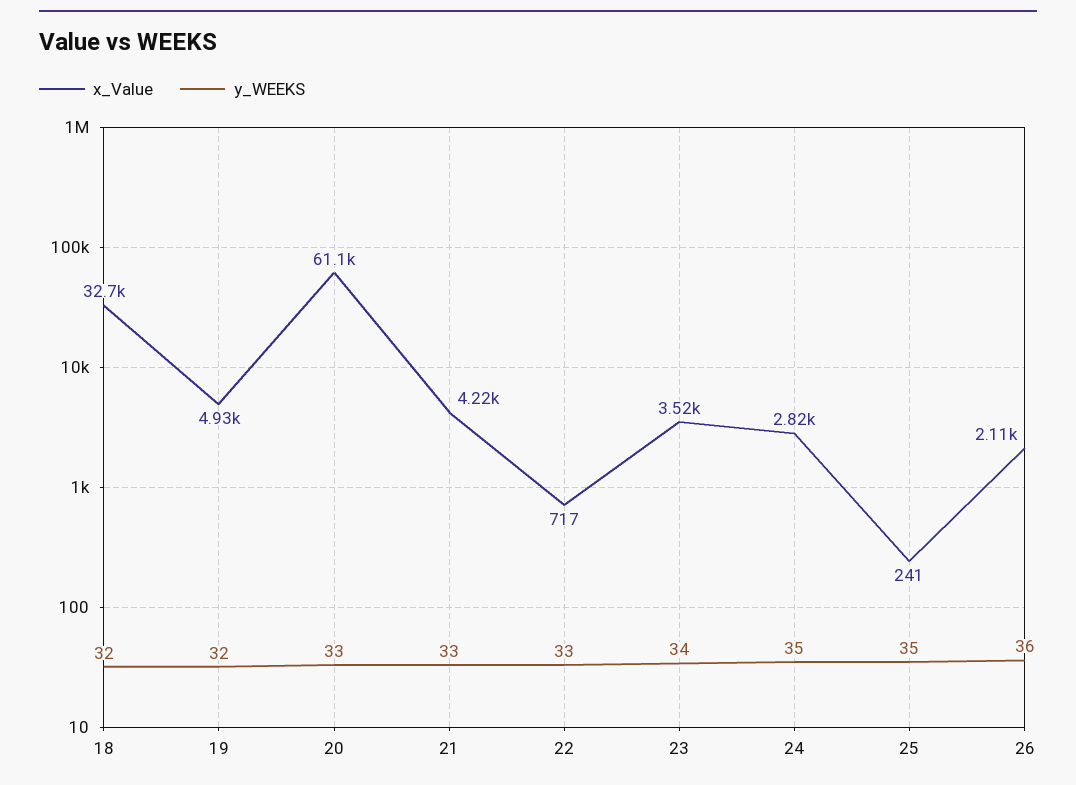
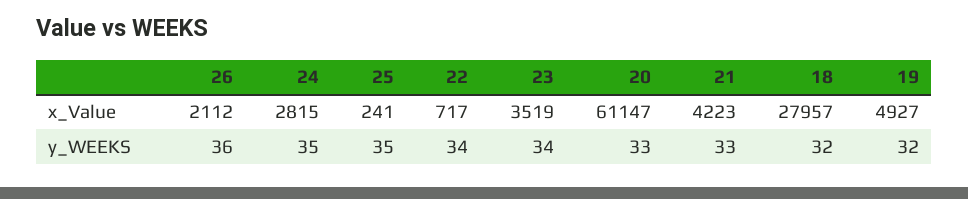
x_Value, 18: 32700 -> 27957
y_WEEKS, 22: 33 -> 34

